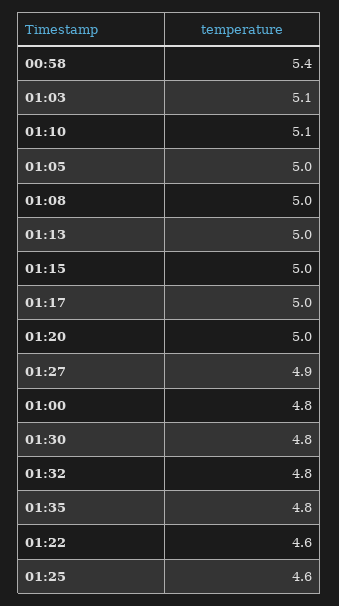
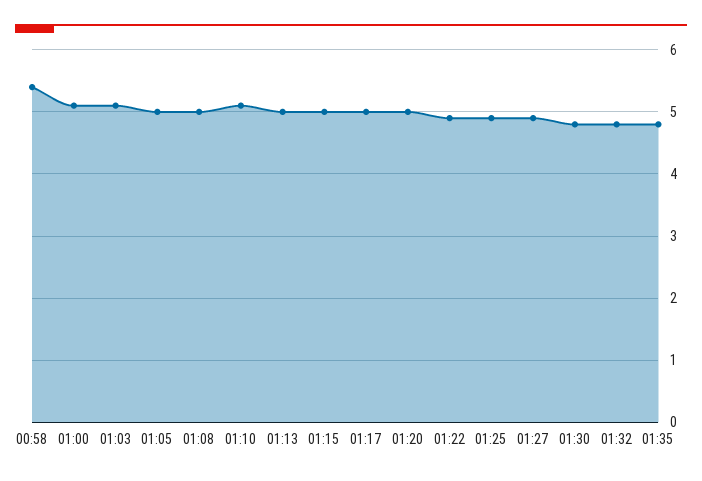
01:00: 4.8 -> 5.1
01:22: 4.6 -> 4.9
01:25: 4.6 -> 4.9

